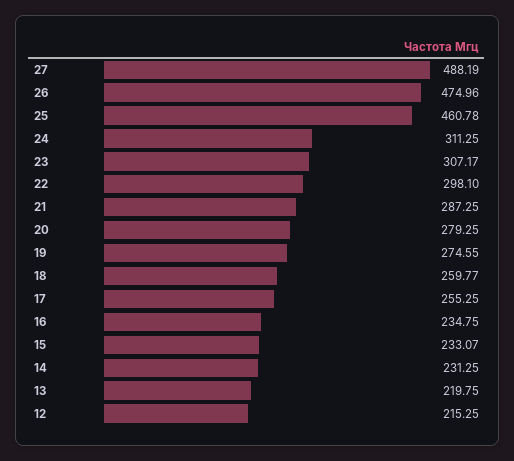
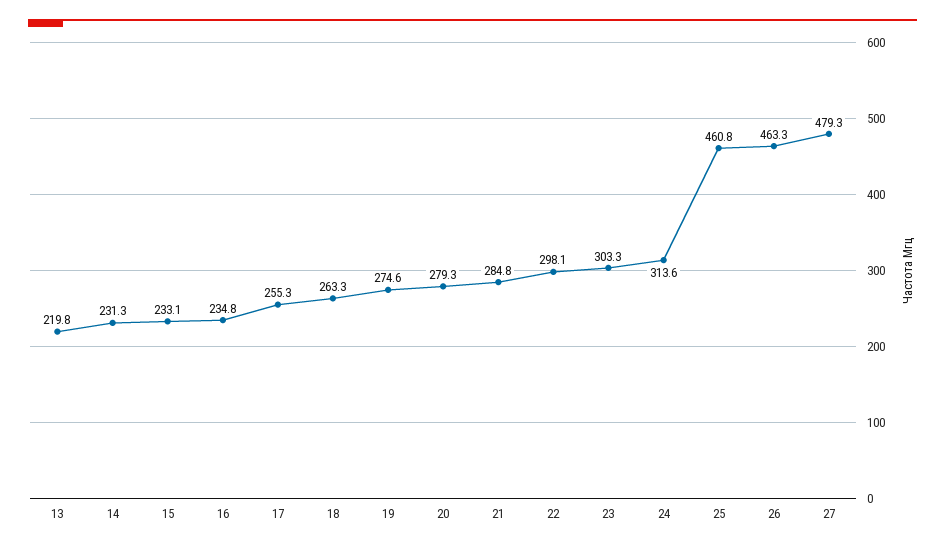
27: 488.19 -> 479.3
26: 474.96 -> 463.3
24: 311.25 -> 313.6
23: 307.17 -> 303.3
21: 287.25 -> 284.8
18: 259.77 -> 263.3
12: 215.25 -> none

